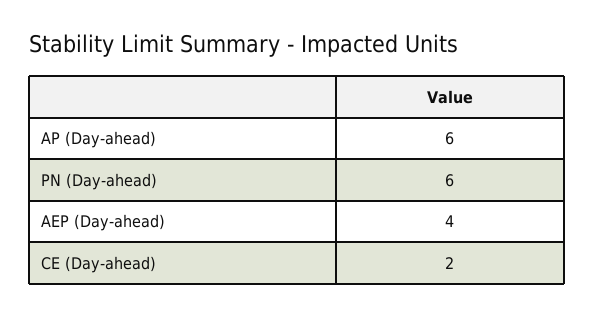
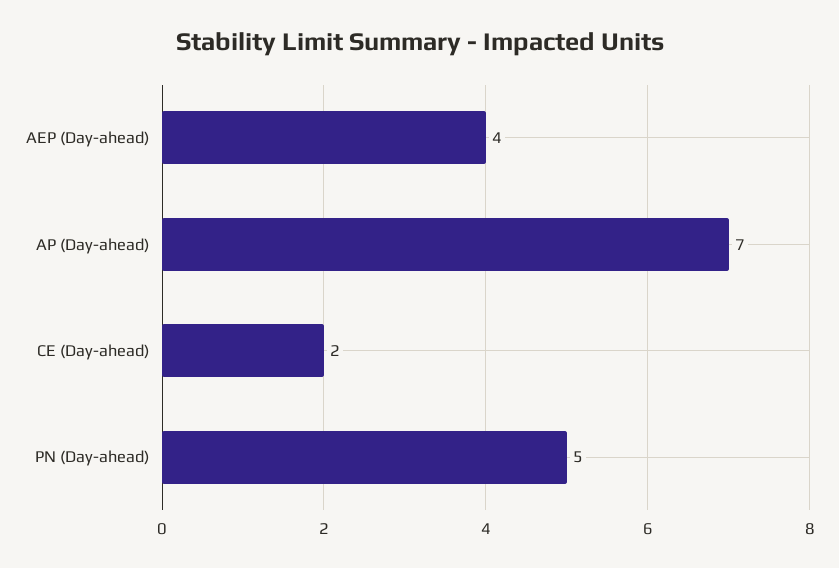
AP (Day-ahead): 6 -> 7
PN (Day-ahead): 6 -> 5

